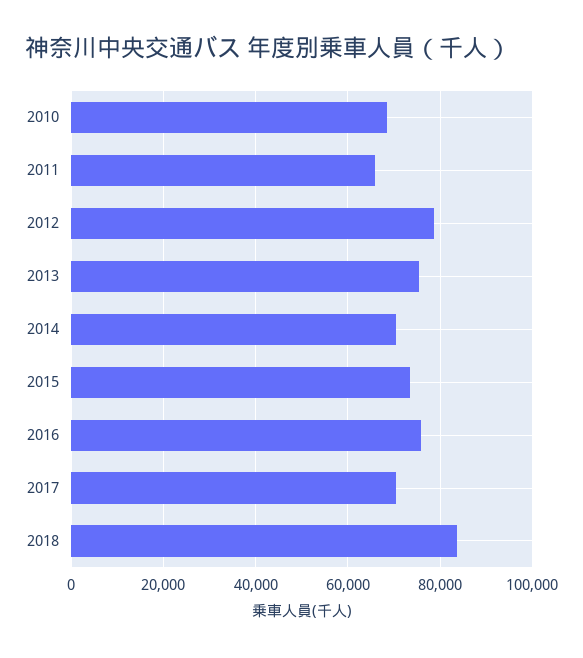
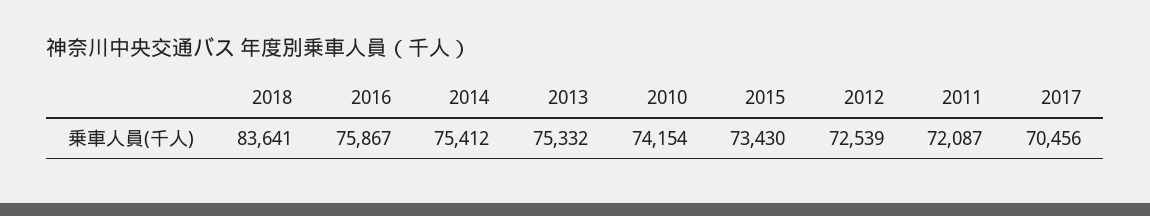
2010: 68000 -> 74154
2011: 66000 -> 72087
2012: 78000 -> 72539
2014: 70000 -> 75412

